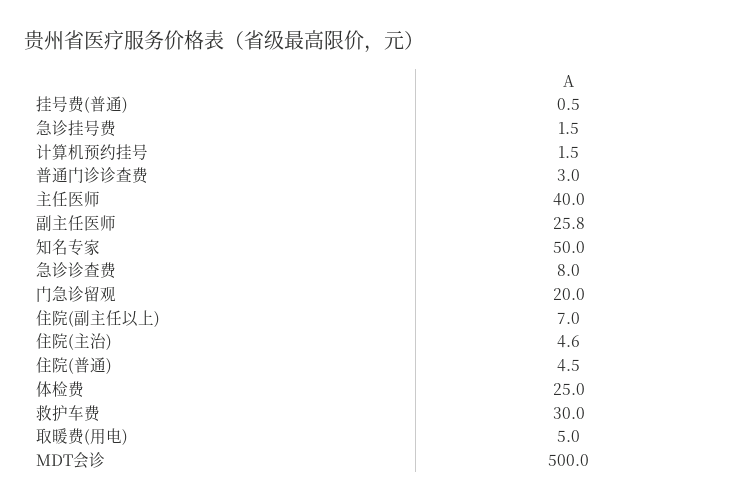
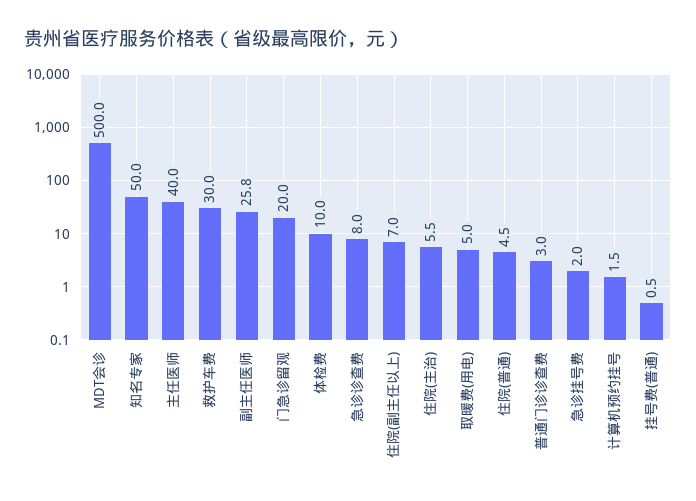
急诊挂号费: 1.5 -> 2
住院(主治): 4.6 -> 5.5
体检费: 25 -> 10

